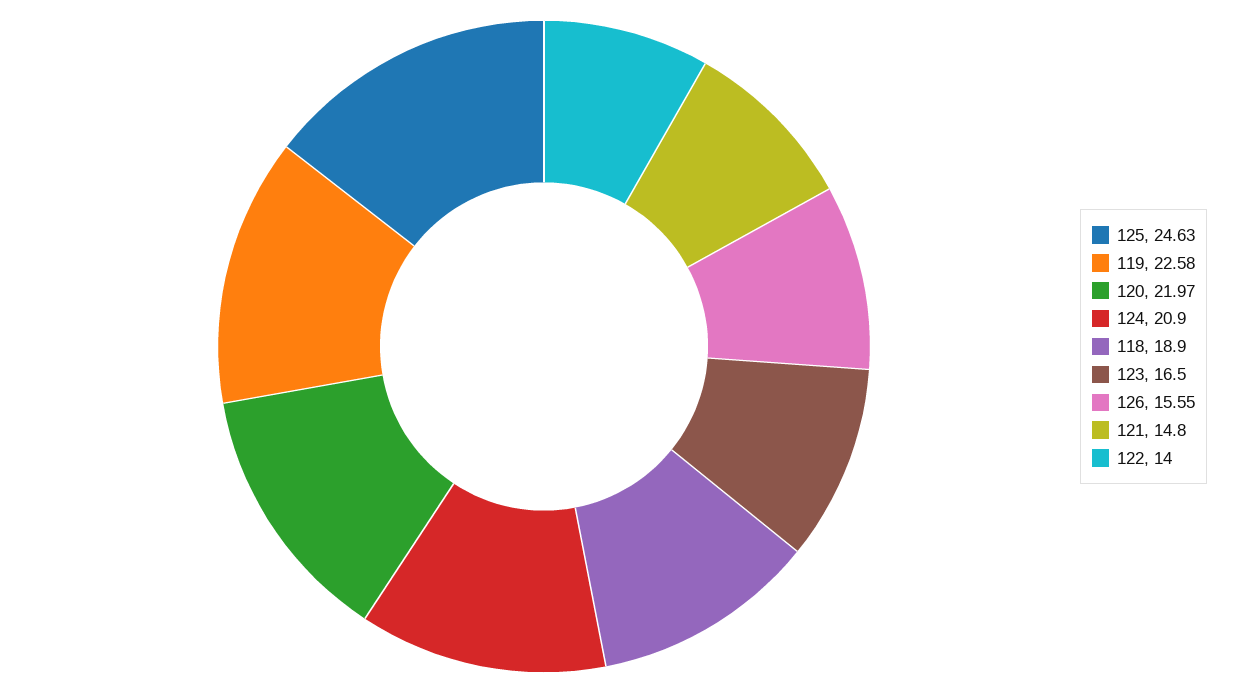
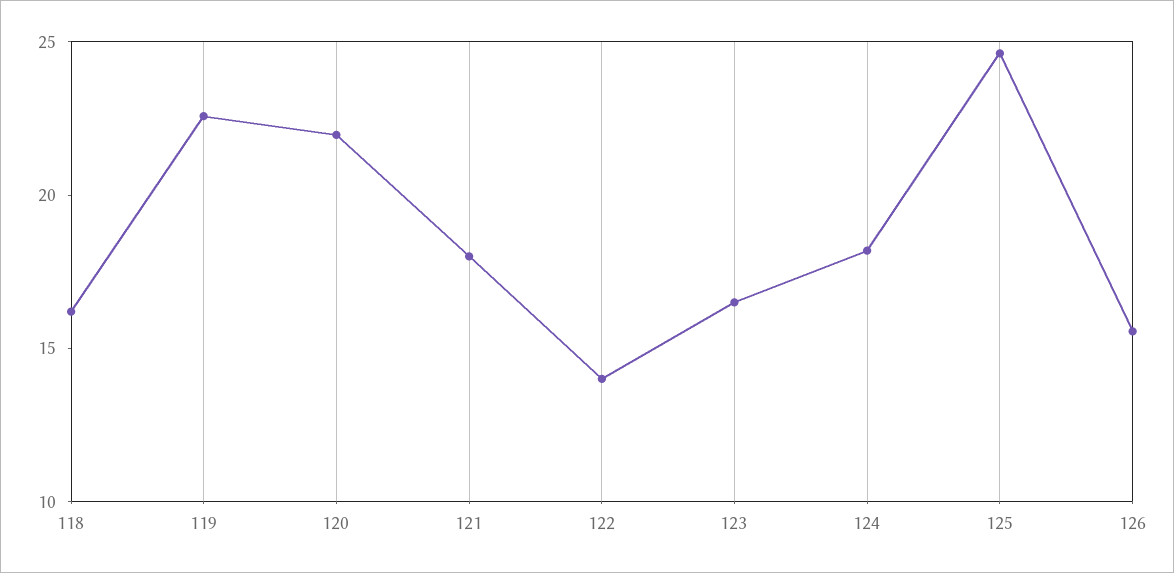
124: 20.9 -> 18
118: 18.9 -> 16
121: 14.8 -> 18

